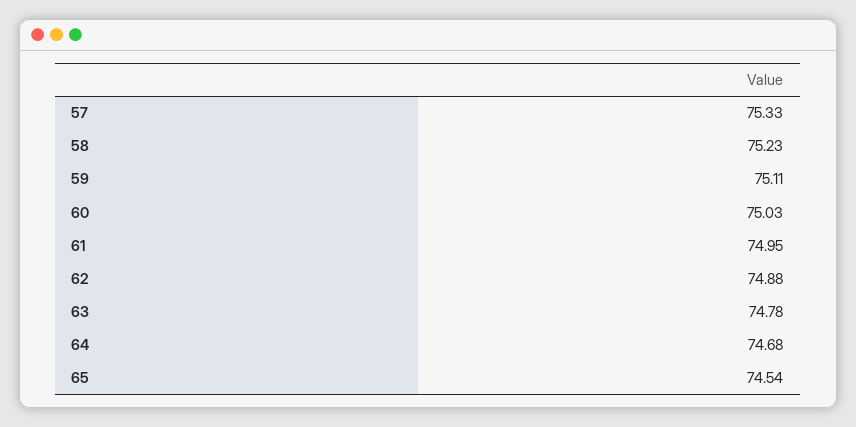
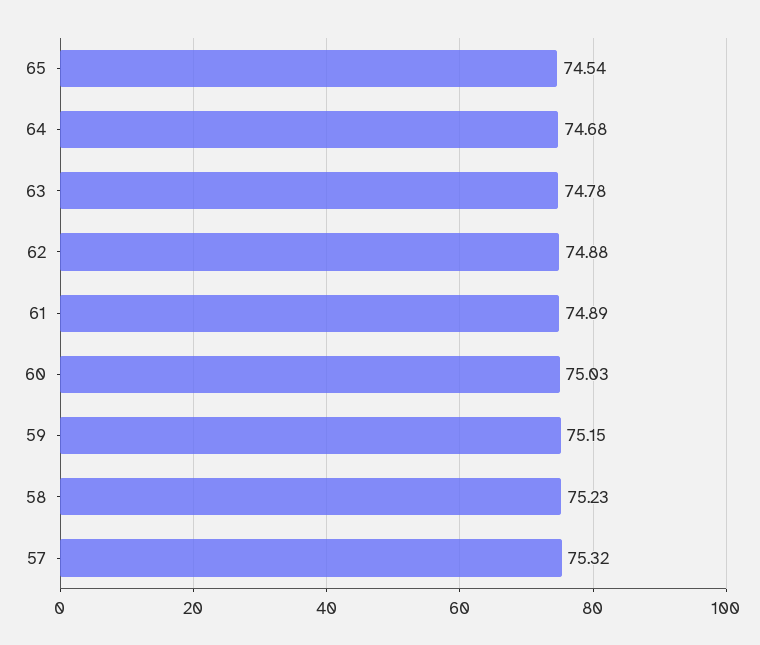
57: 75.33 -> 75.32
59: 75.11 -> 75.15
61: 74.95 -> 74.89

